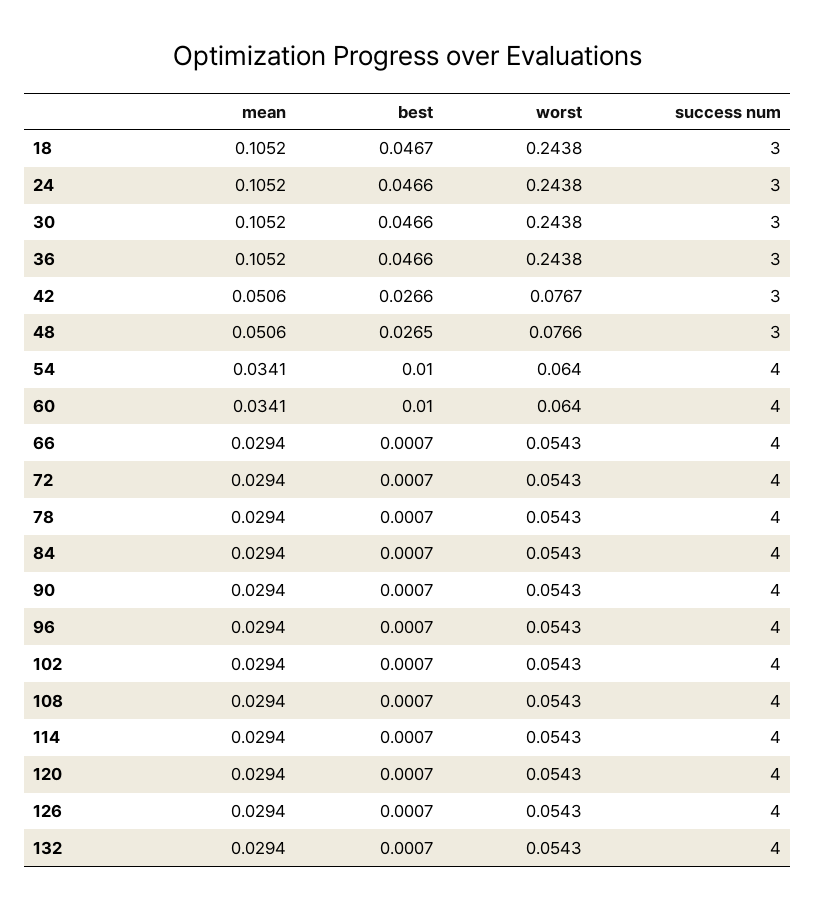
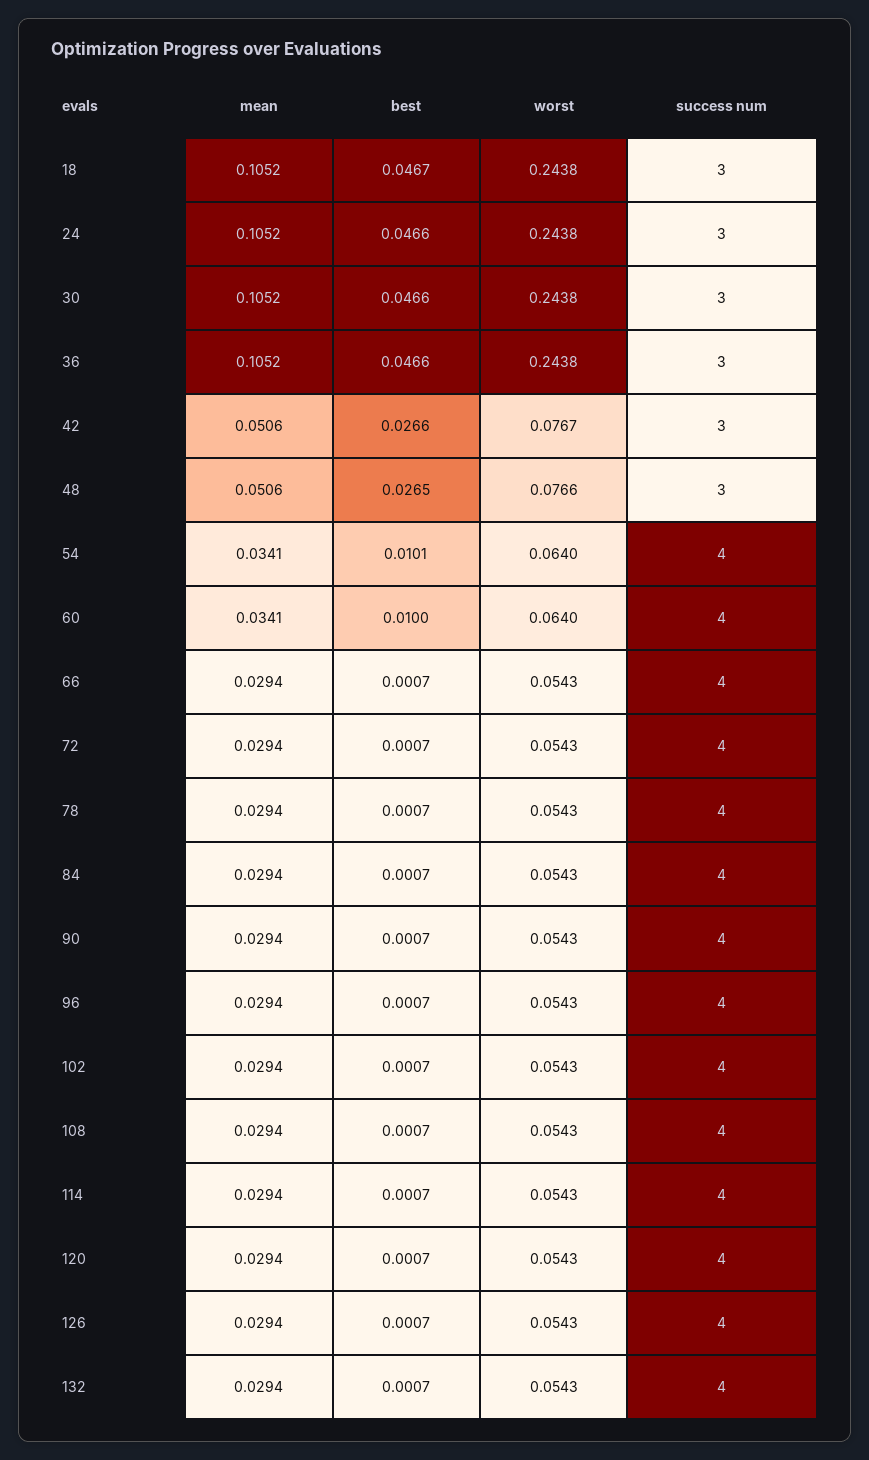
best, 54: 0.01 -> 0.0101

